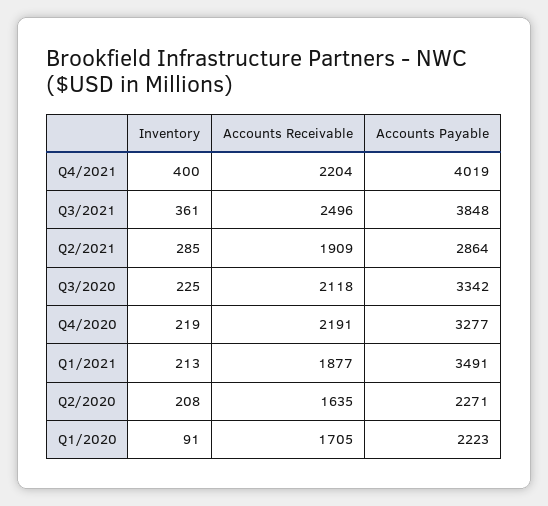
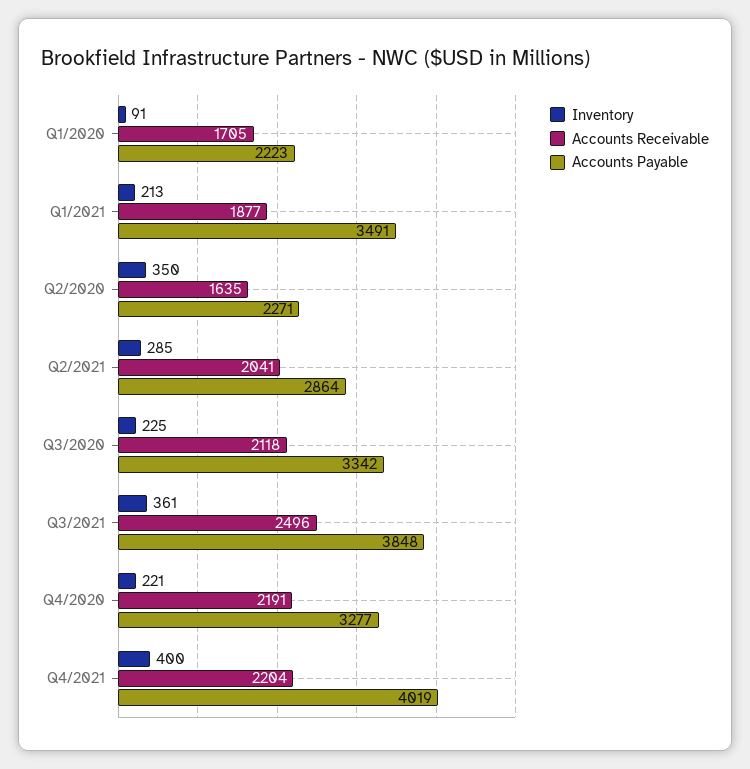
Accounts Receivable, Q2/2021: 1909 -> 2041
Inventory, Q4/2020: 219 -> 221
Inventory, Q2/2020: 208 -> 350

